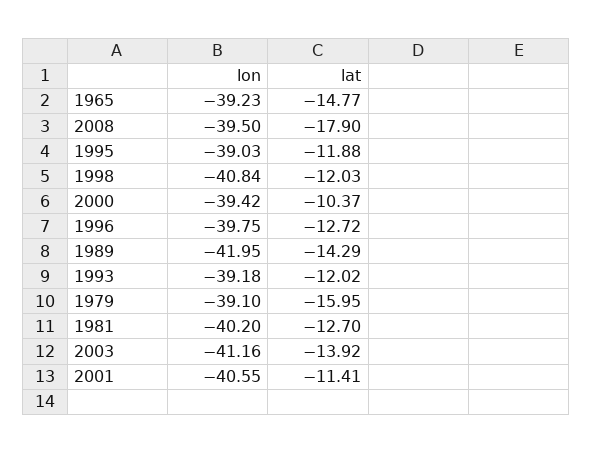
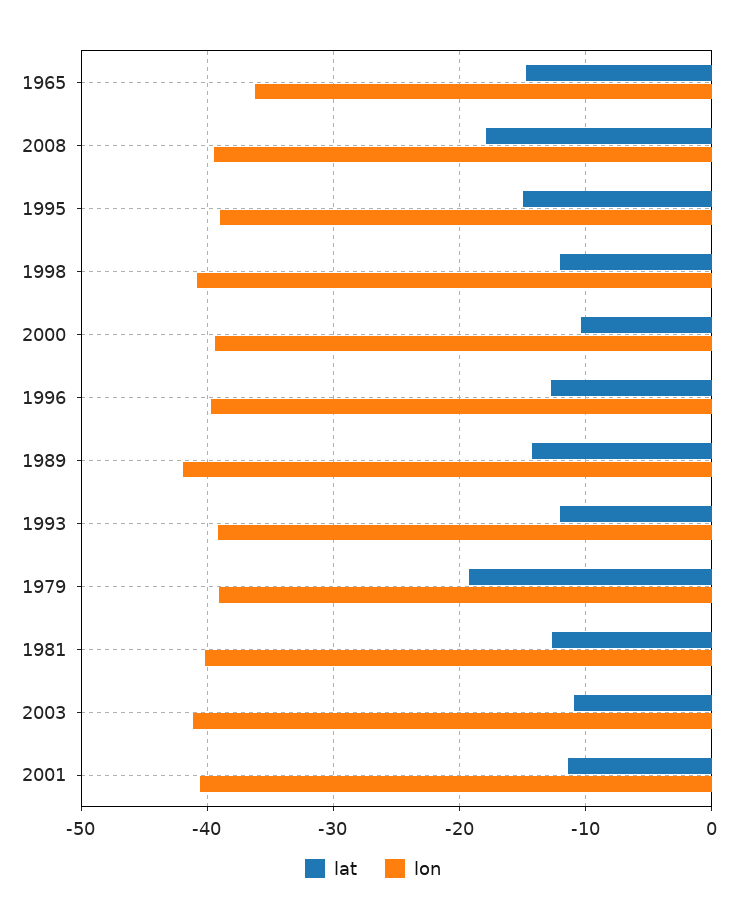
lon, 1965: -39.23 -> -36
lat, 1995: -11.88 -> -15
lat, 1979: -15.95 -> -19
lat, 2003: -13.92 -> -11

